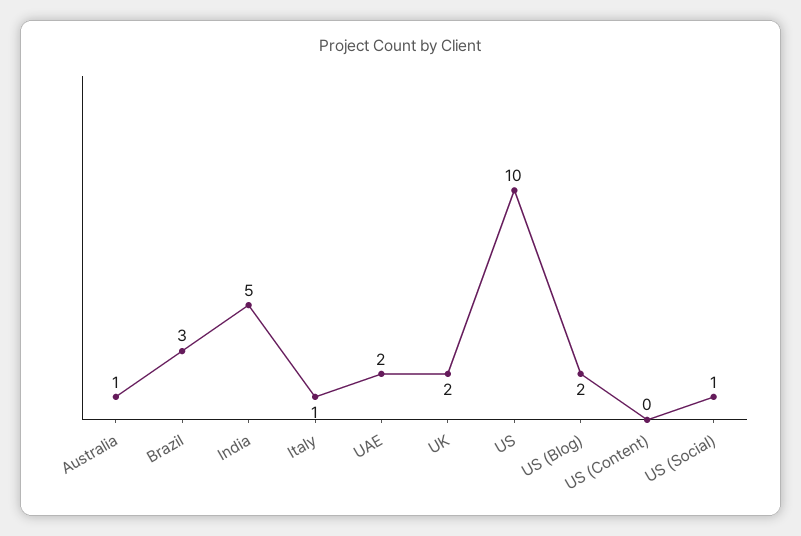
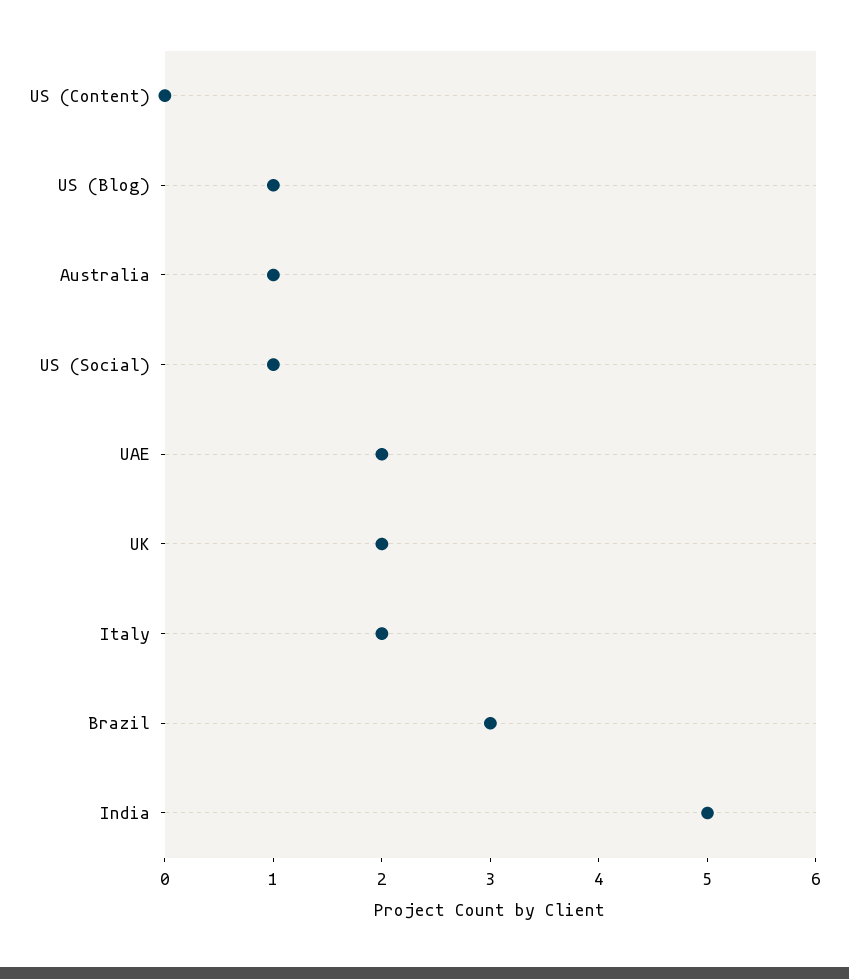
Italy: 1 -> 2
US: 10 -> none
US (Blog): 2 -> 1

